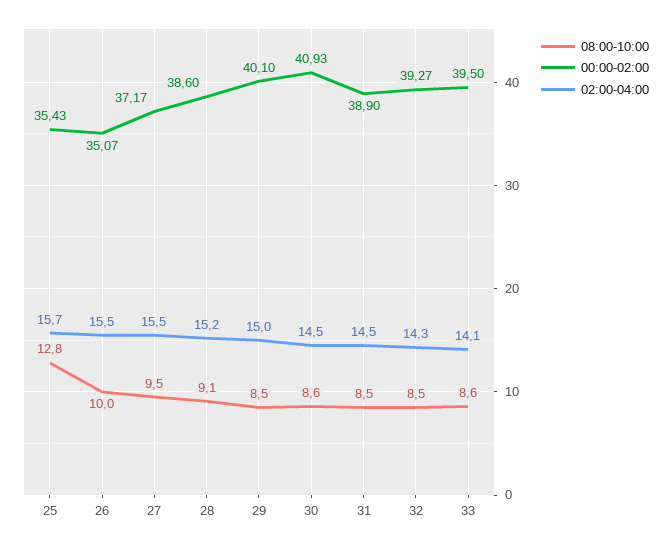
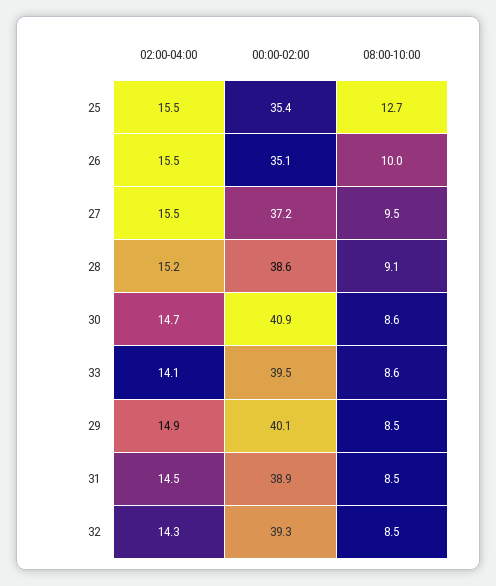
08:00-10:00, 25: 12.8 -> 12.7
02:00-04:00, 25: 15.7 -> 15.5
02:00-04:00, 29: 15 -> 14.9
02:00-04:00, 30: 14.5 -> 14.7

